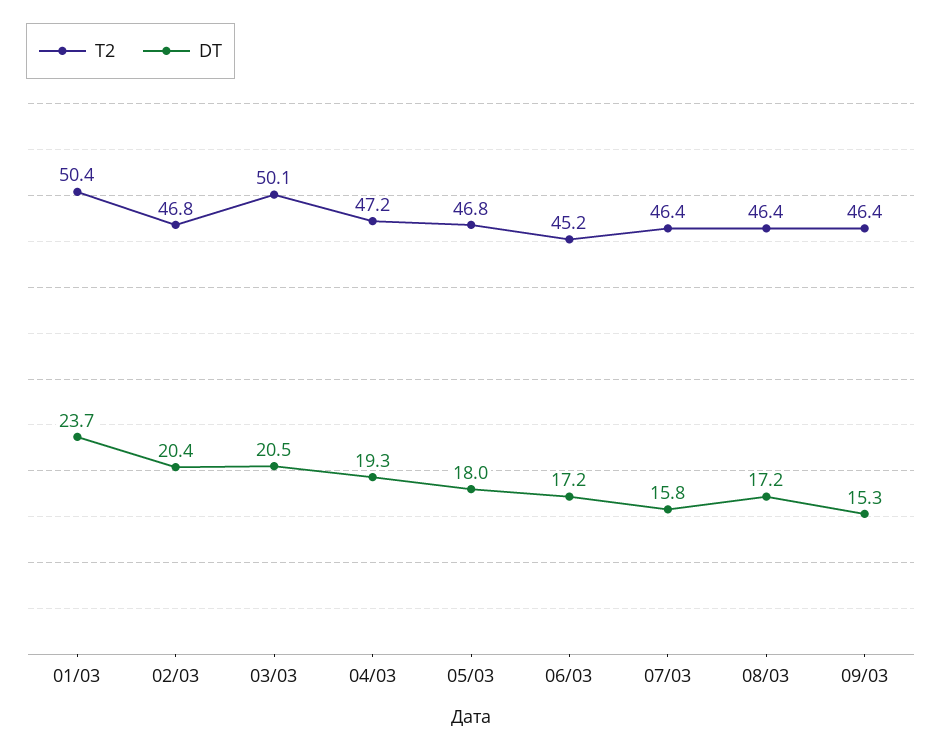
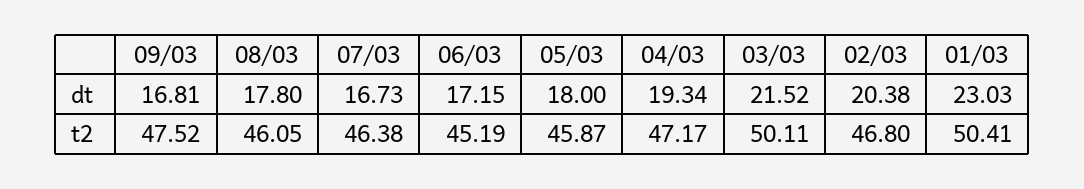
DT, 01/03: 23.7 -> 23.03
DT, 03/03: 20.5 -> 21.52
T2, 05/03: 46.8 -> 45.87
DT, 07/03: 15.8 -> 16.73
T2, 08/03: 46.4 -> 46.05
DT, 08/03: 17.2 -> 17.8
T2, 09/03: 46.4 -> 47.52
DT, 09/03: 15.3 -> 16.81

